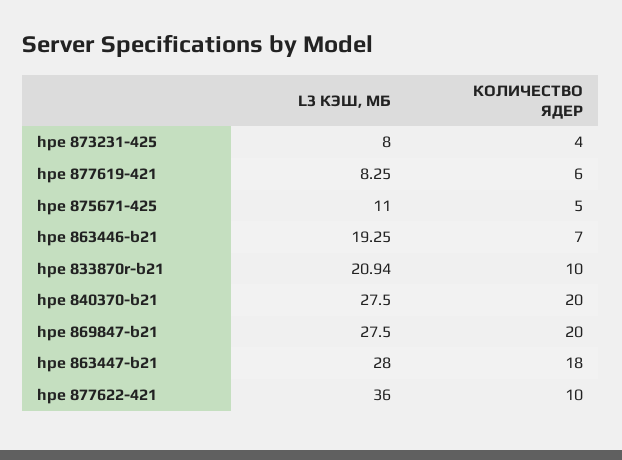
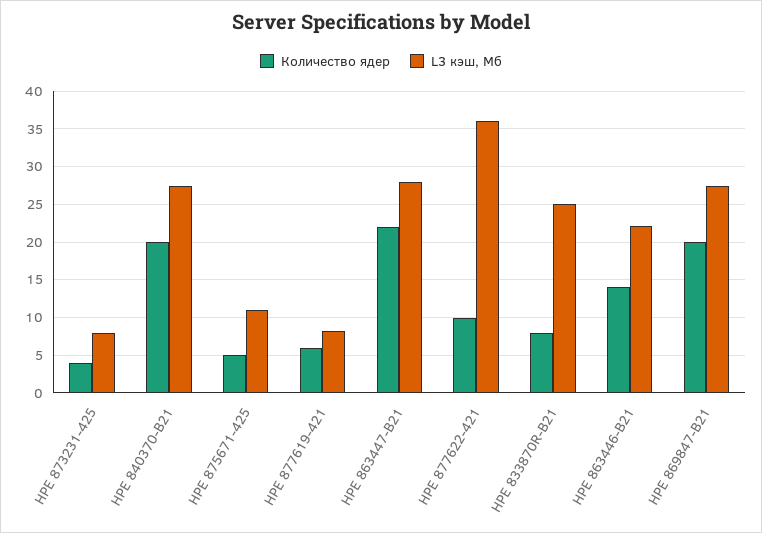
L3 КЭШ, МБ, hpe 863446-b21: 19.25 -> 22
КОЛИЧЕСТВО ЯДЕР, hpe 863446-b21: 7 -> 14
L3 КЭШ, МБ, hpe 833870r-b21: 20.94 -> 25
КОЛИЧЕСТВО ЯДЕР, hpe 833870r-b21: 10 -> 8
КОЛИЧЕСТВО ЯДЕР, hpe 863447-b21: 18 -> 22

